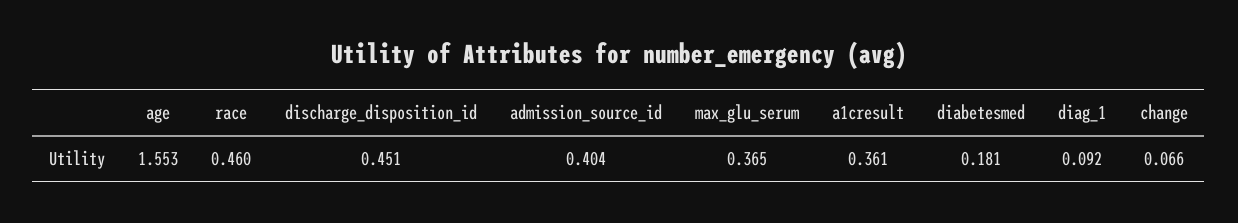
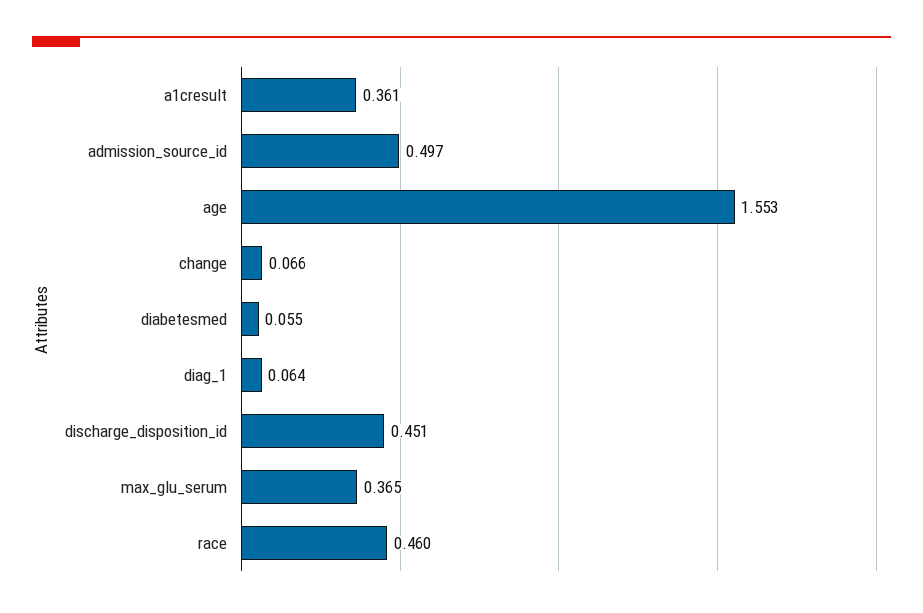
admission_source_id: 0.404 -> 0.497
diabetesmed: 0.181 -> 0.055
diag_1: 0.092 -> 0.064

